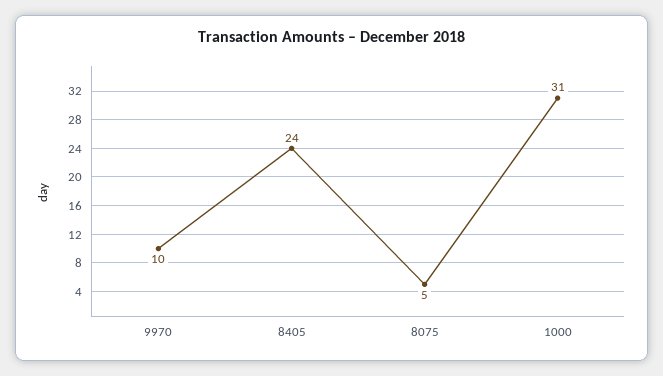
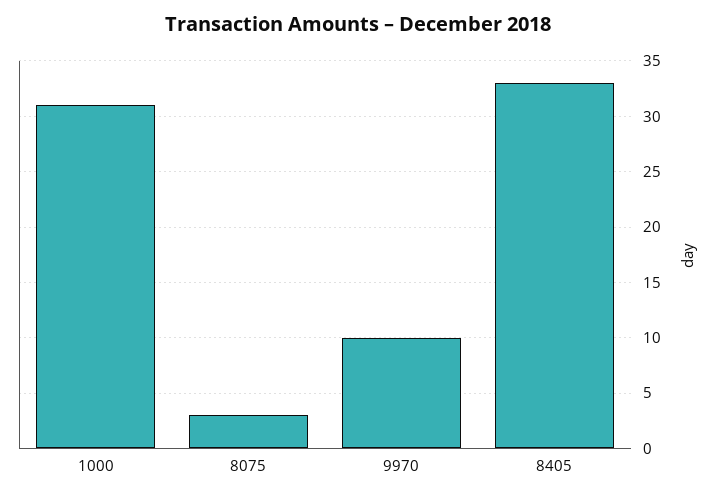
8405: 24 -> 33
8075: 5 -> 3

